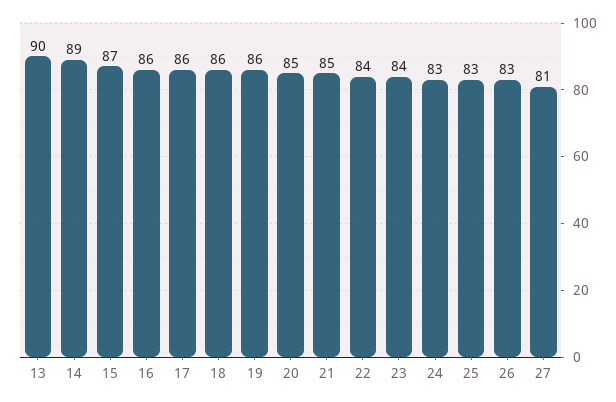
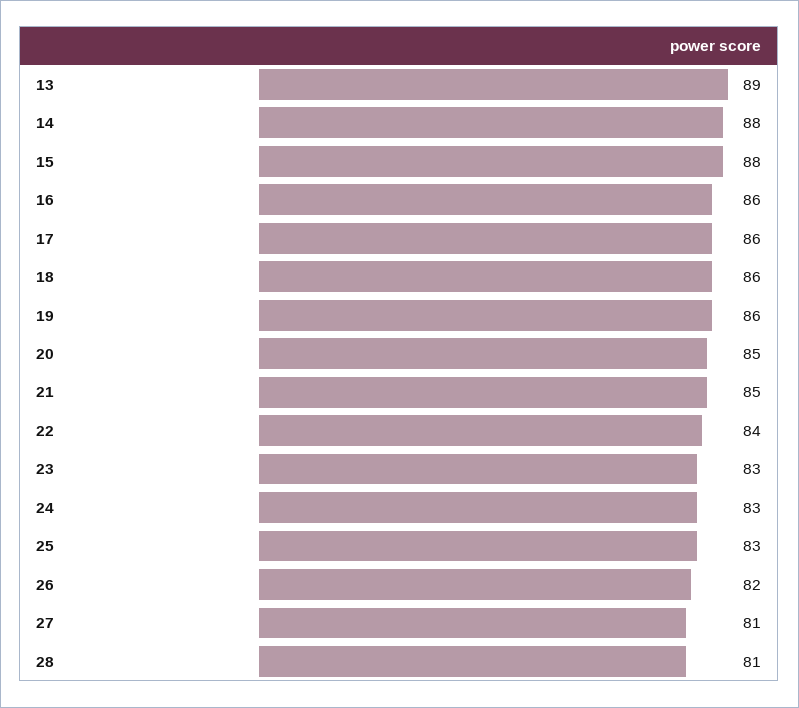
13: 90 -> 89
14: 89 -> 88
15: 87 -> 88
23: 84 -> 83
26: 83 -> 82
28: none -> 81

